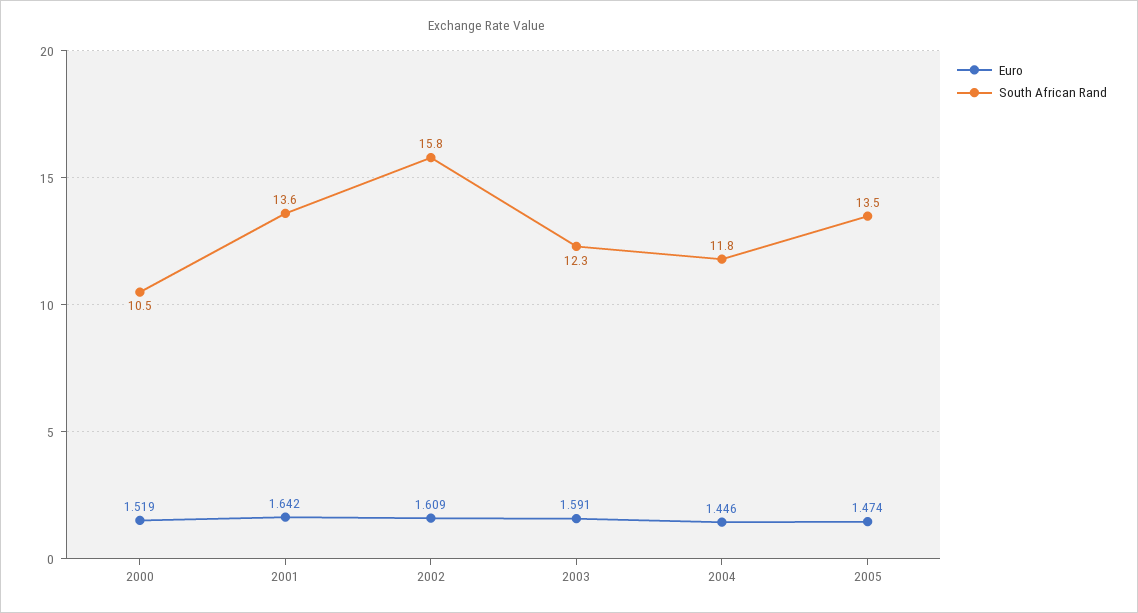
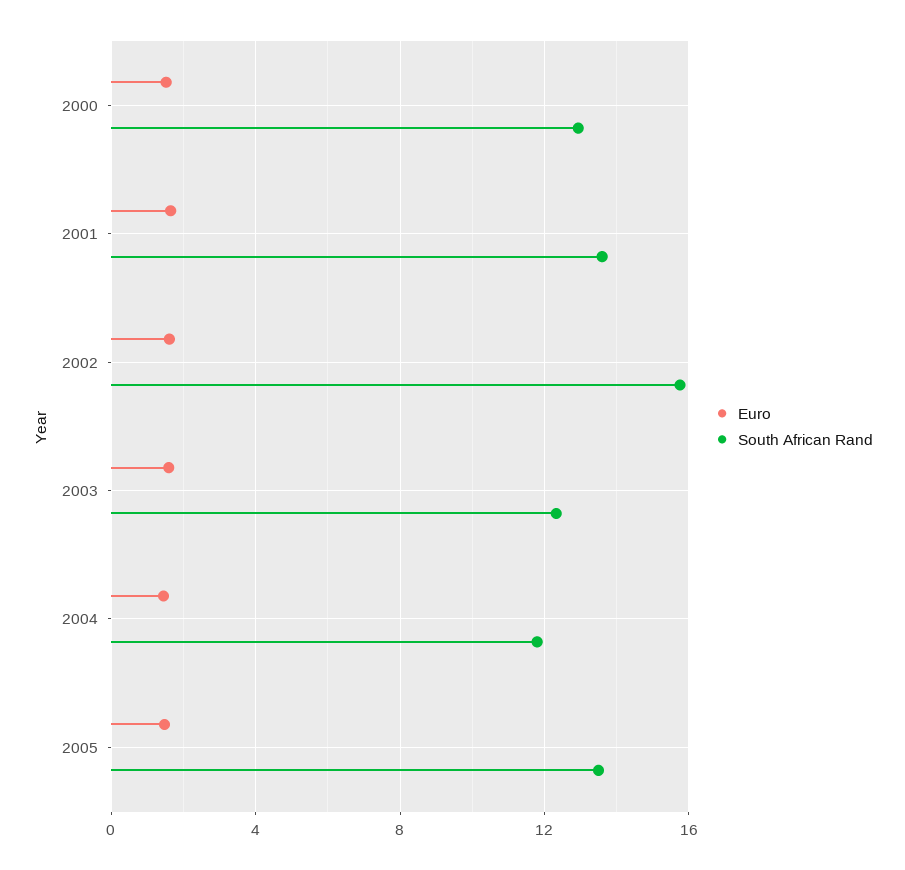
South African Rand, 2000: 10.5 -> 13

